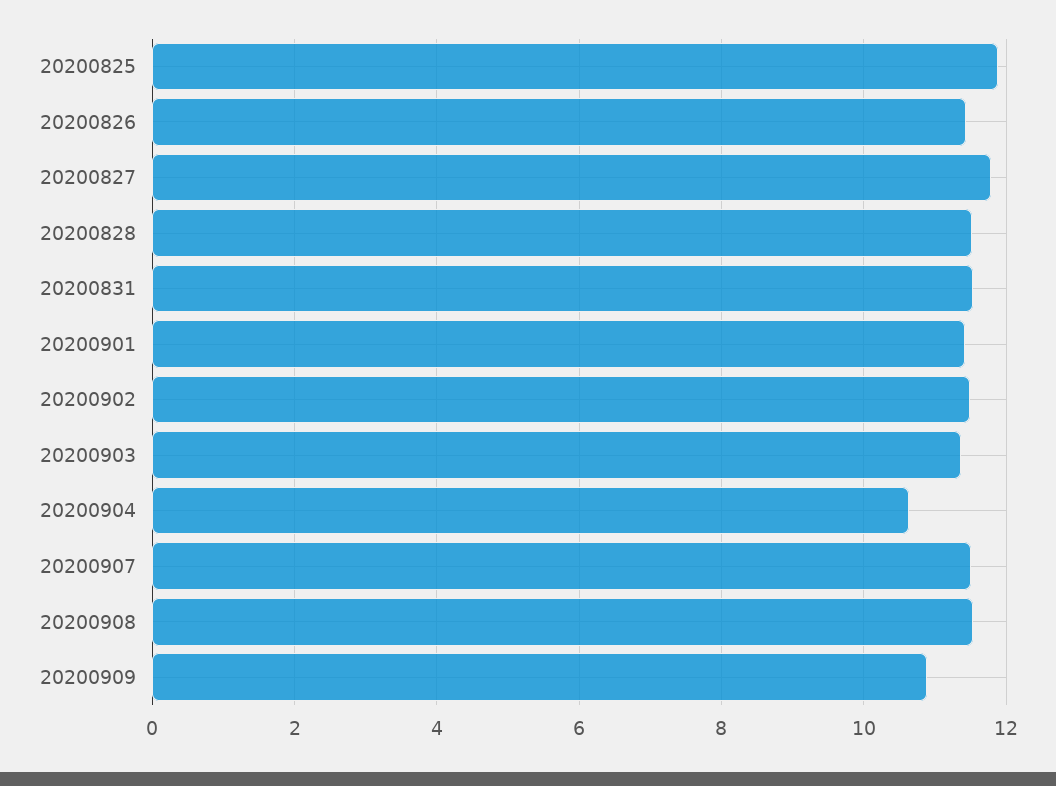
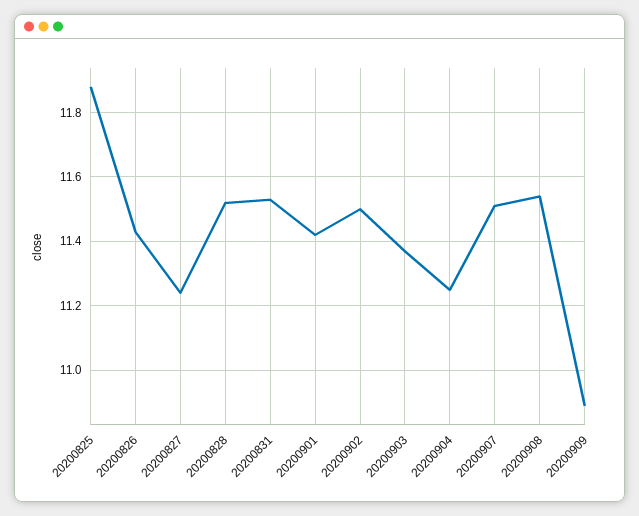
20200827: 11.8 -> 11.25
20200904: 10.6 -> 11.25

